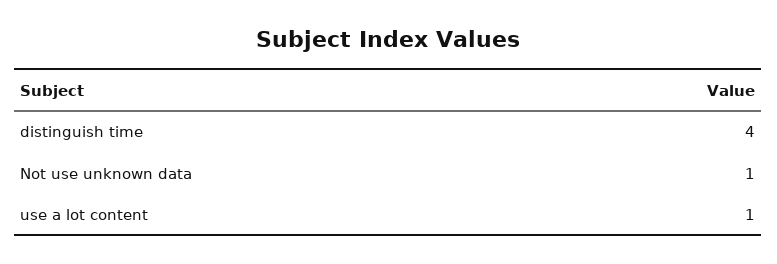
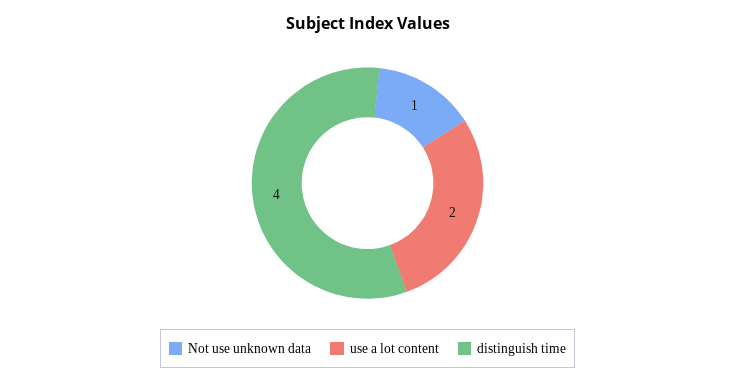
use a lot content: 1 -> 2

